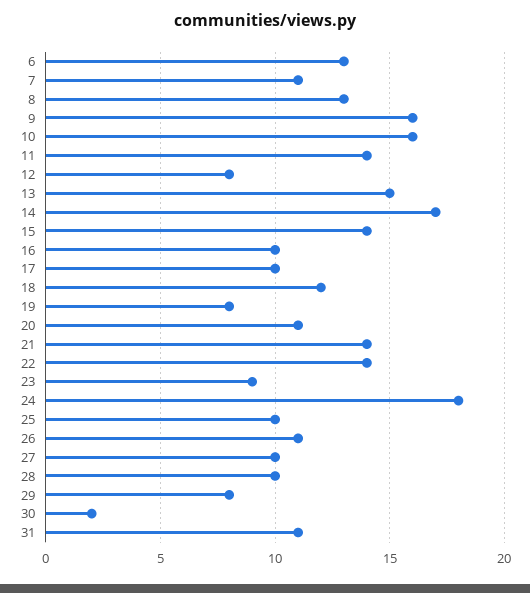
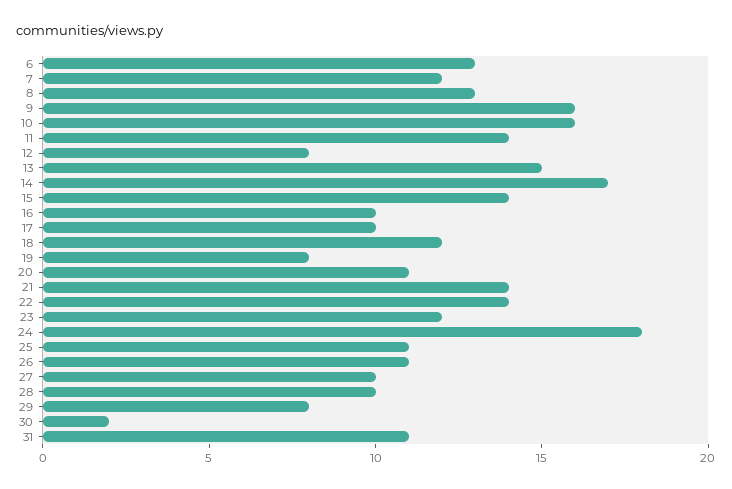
7: 11 -> 12
23: 9 -> 12
25: 10 -> 11

